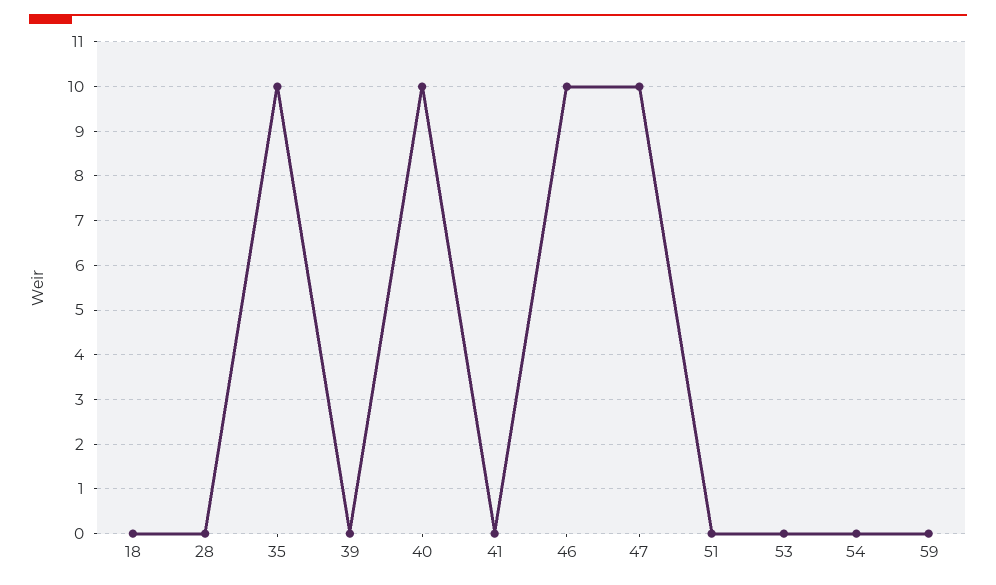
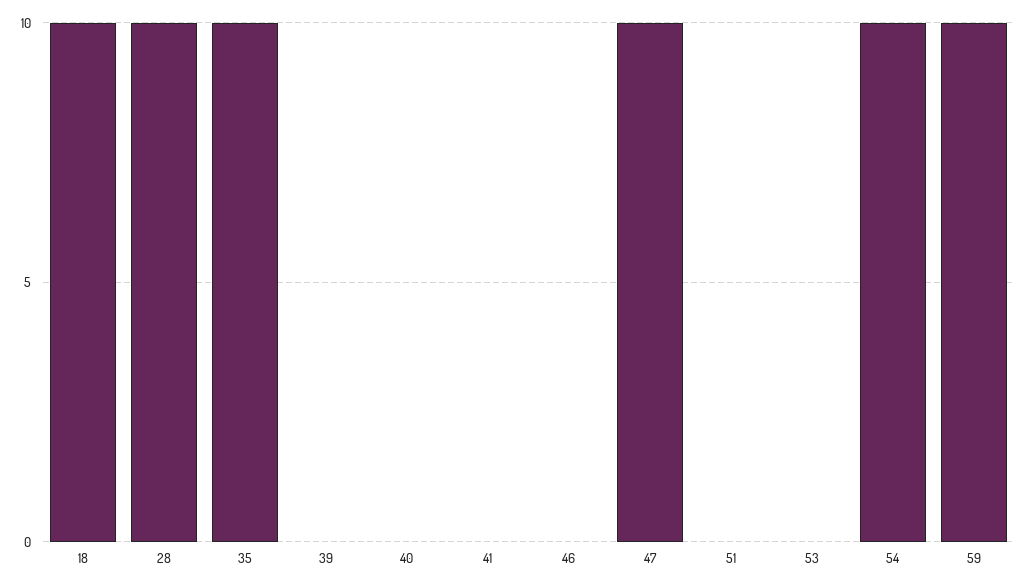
18: 0 -> 10
28: 0 -> 10
40: 10 -> 0
46: 10 -> 0
54: 0 -> 10
59: 0 -> 10

